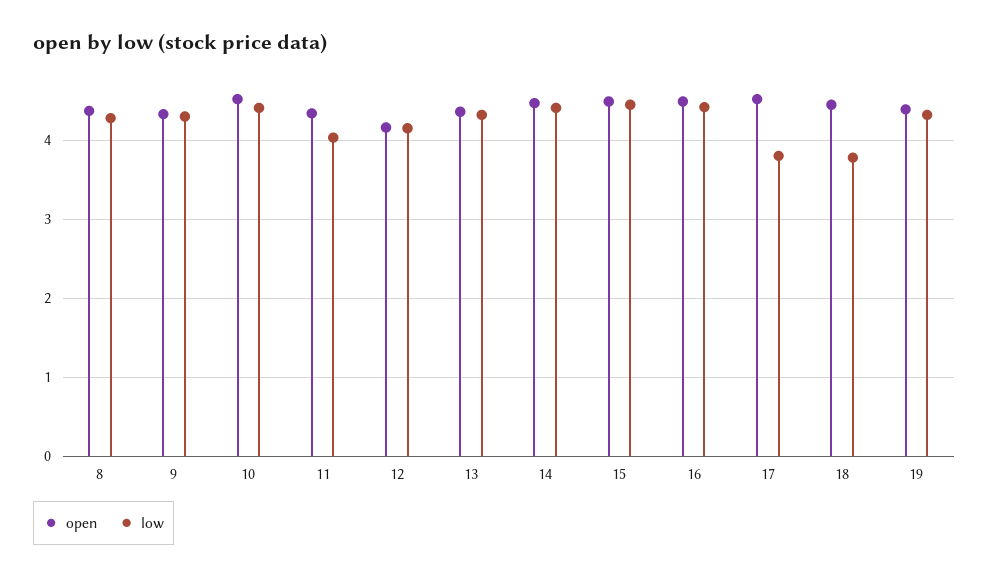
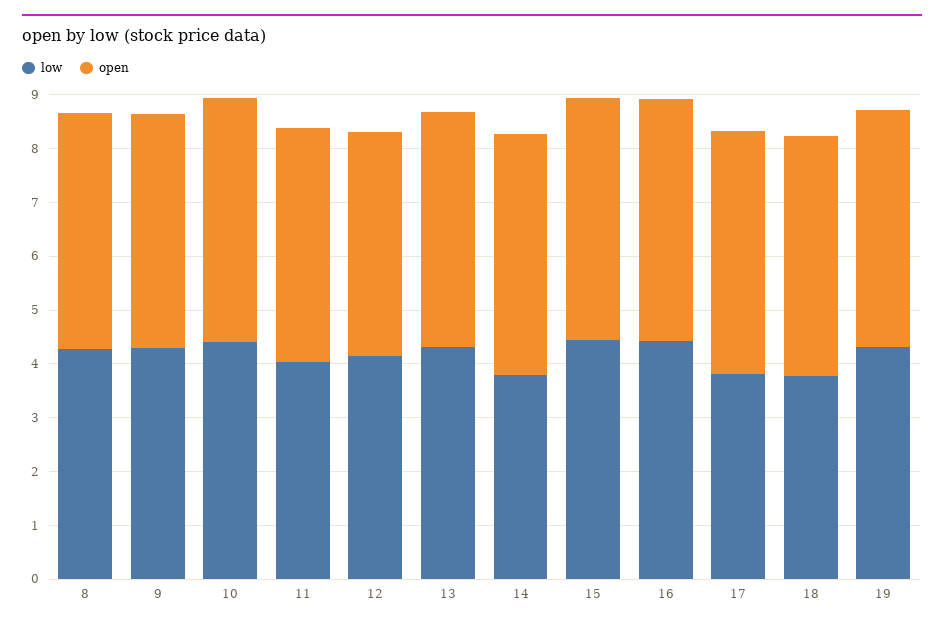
low, 14: 4.4 -> 3.8

